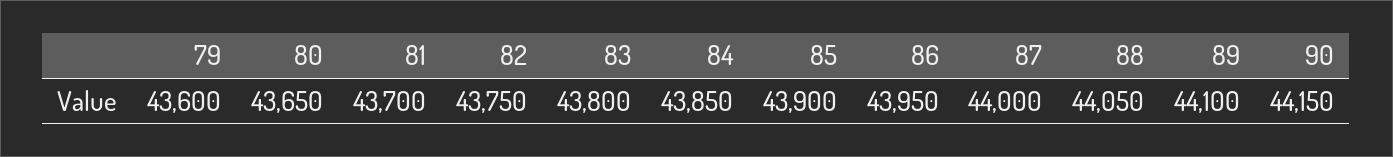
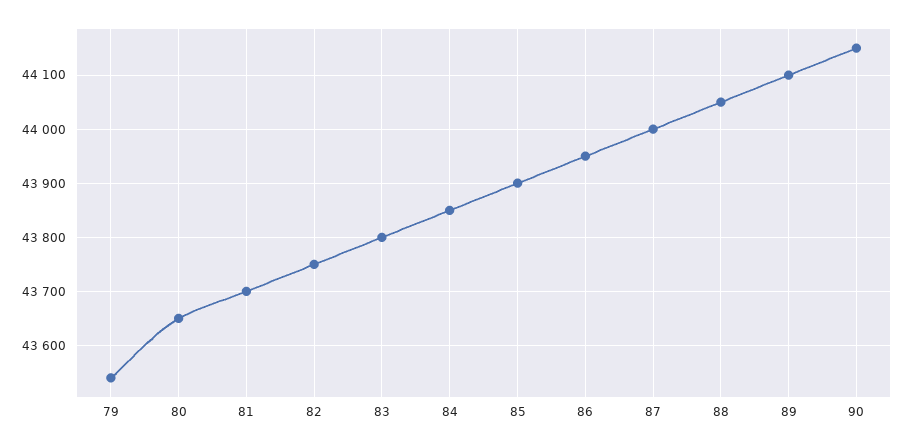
79: 43600 -> 43540

